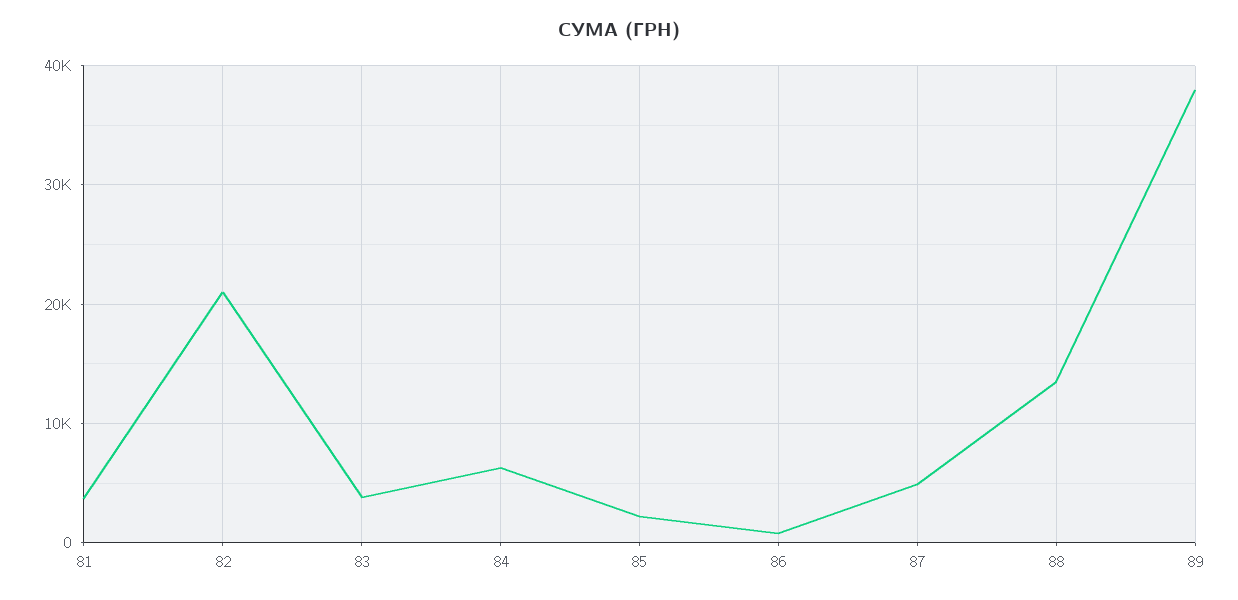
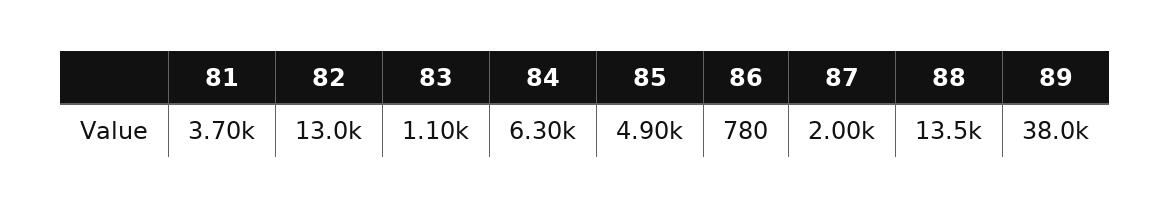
82: 21000 -> 13000
83: 4000 -> 1100
85: 2000 -> 4900
87: 5000 -> 2000

